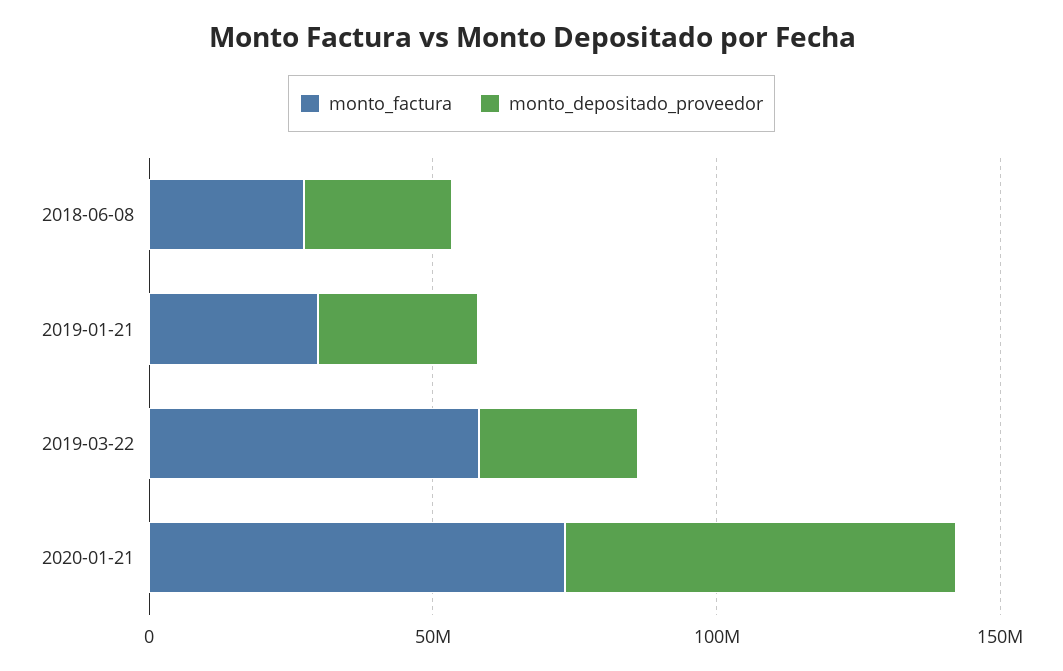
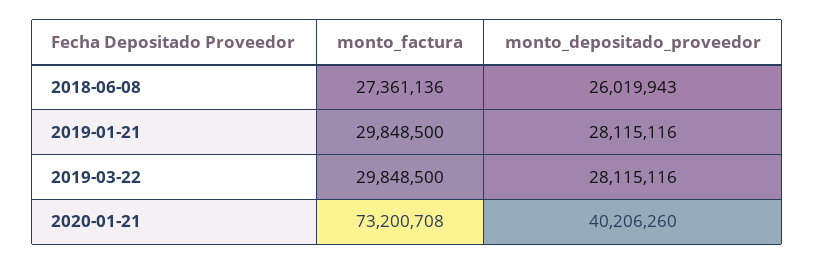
monto_factura, 2019-03-22: 60000000 -> 29848500
monto_depositado_proveedor, 2020-01-21: 70000000 -> 40206260

